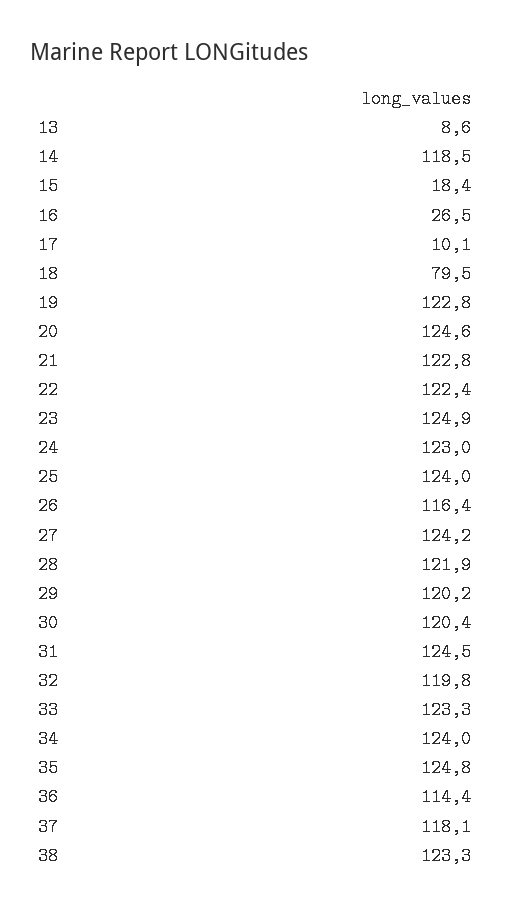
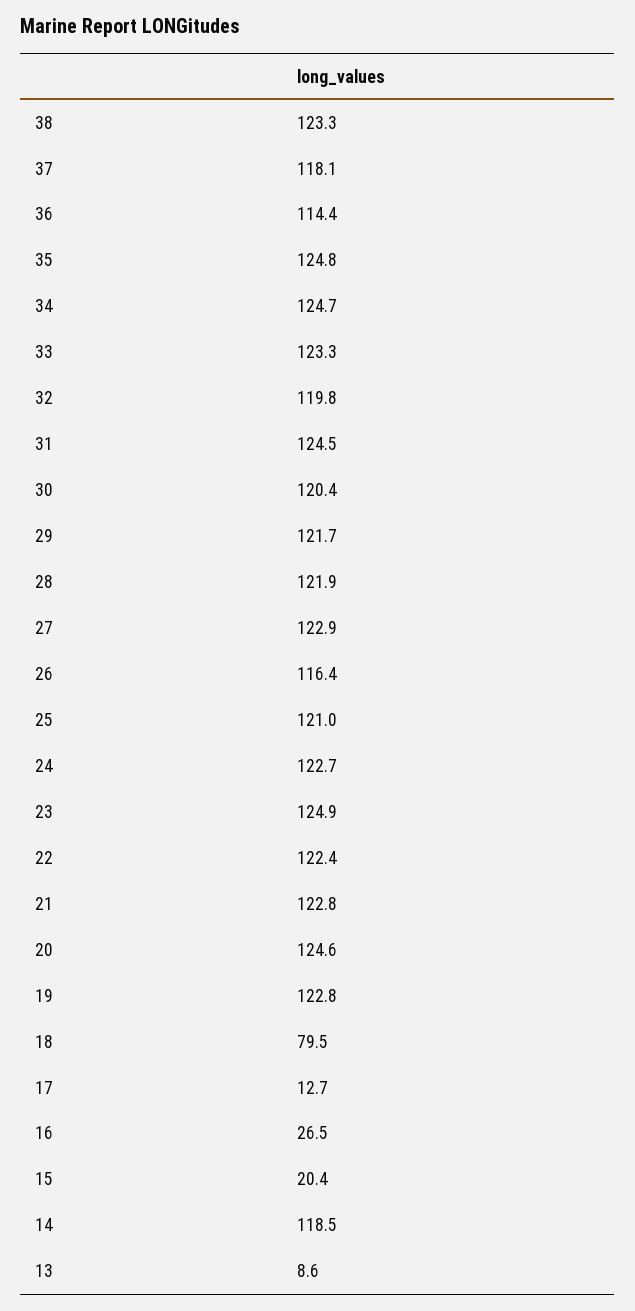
15: 18.4 -> 20.4
17: 10.1 -> 12.7
24: 123 -> 122.7
25: 124 -> 121
27: 124.2 -> 122.9
29: 120.2 -> 121.7
34: 124 -> 124.7

